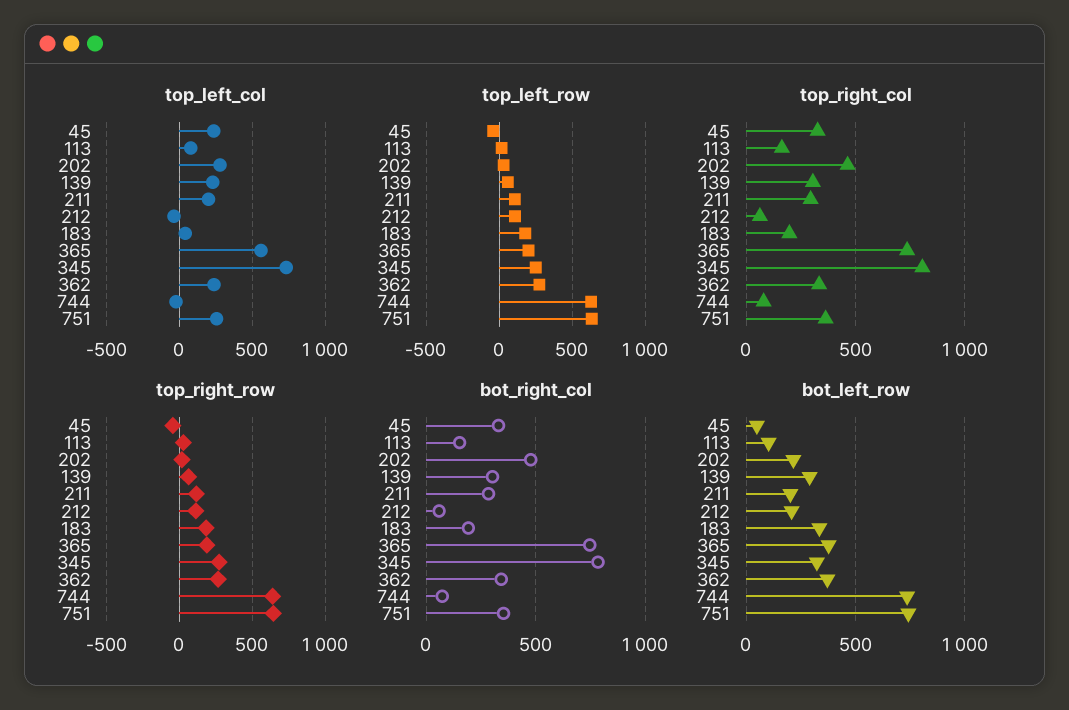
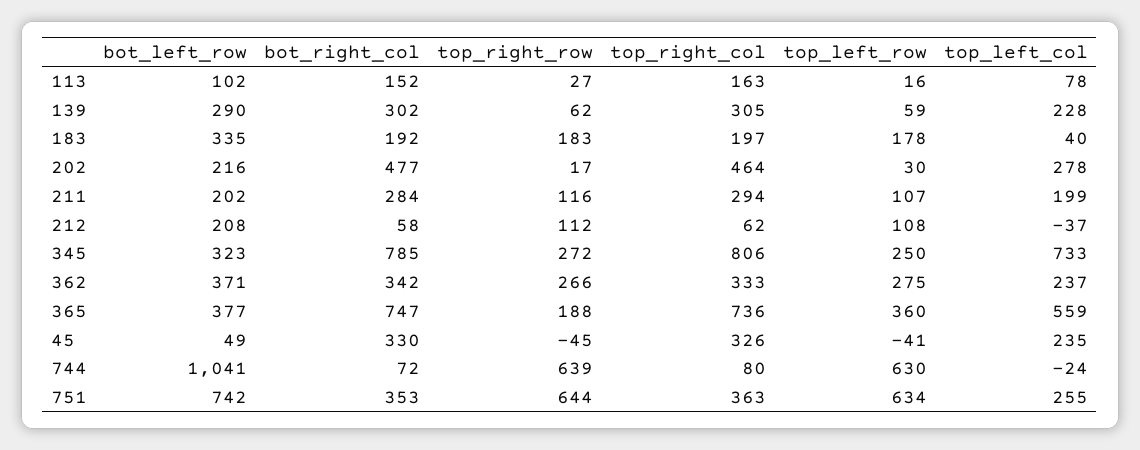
top_left_row, 365: 200 -> 360
bot_left_row, 744: 750 -> 1041

